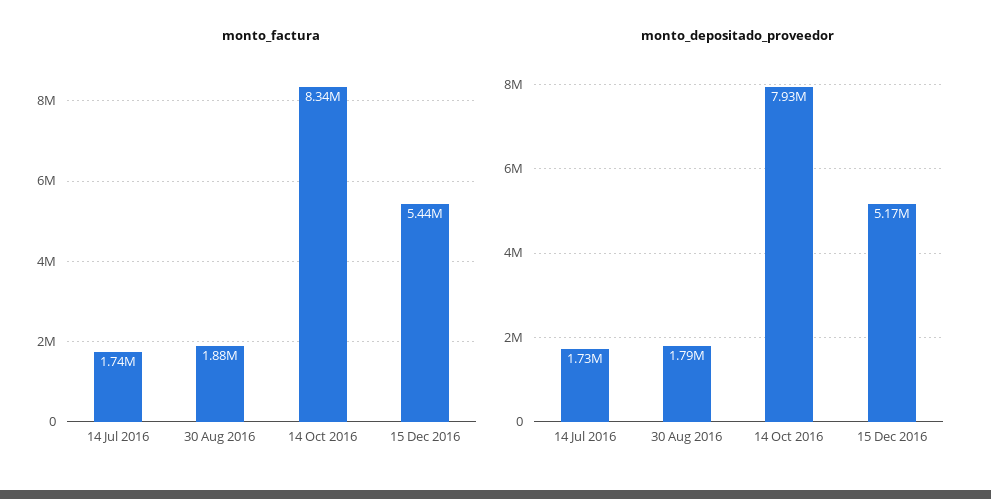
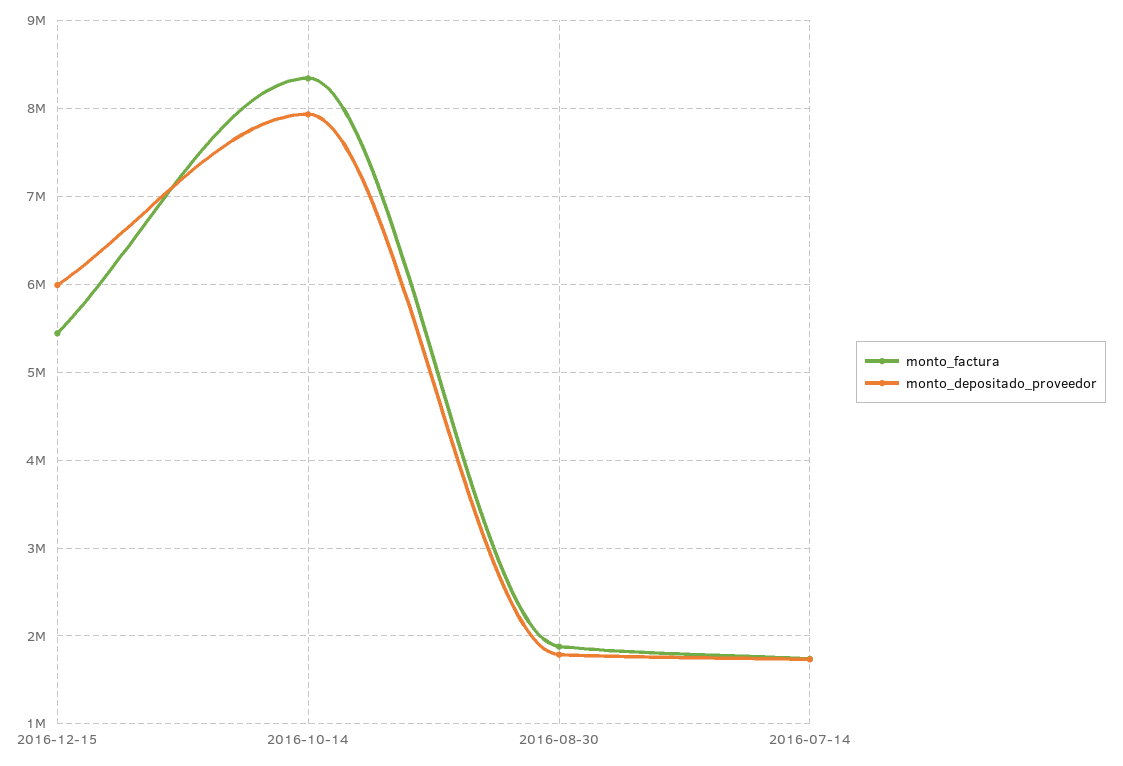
monto_depositado_proveedor, 15 Dec 2016: 5170000 -> 6000000

